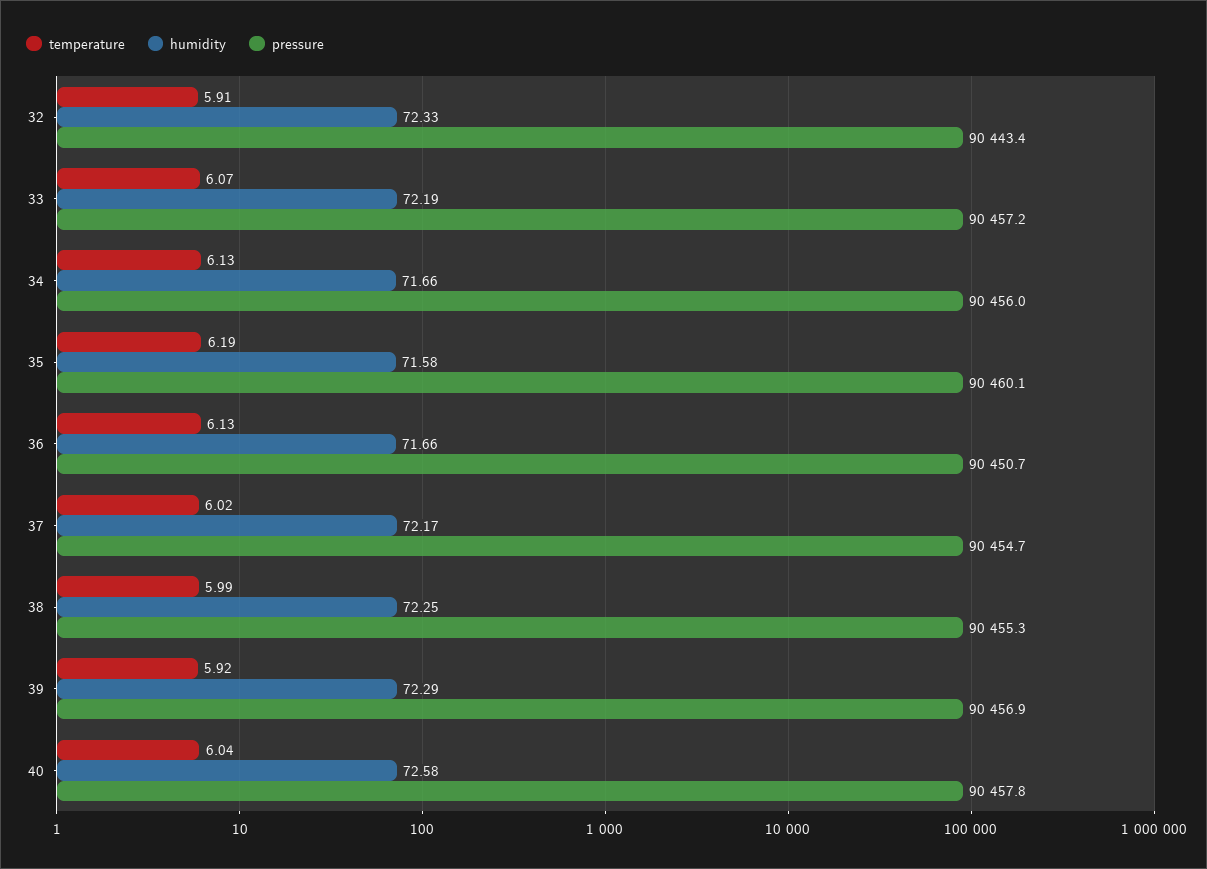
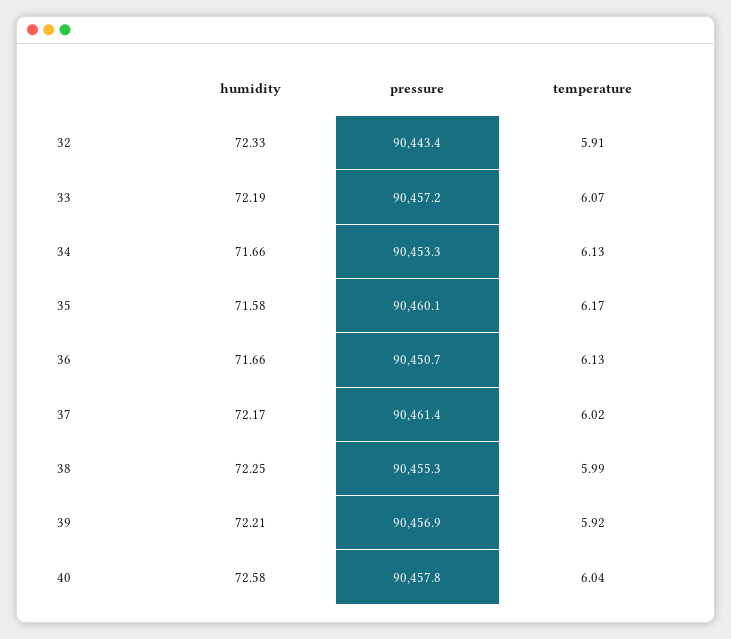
pressure, 34: 90456 -> 90453.3
temperature, 35: 6.19 -> 6.17
pressure, 37: 90454.7 -> 90461.4
humidity, 39: 72.29 -> 72.21

